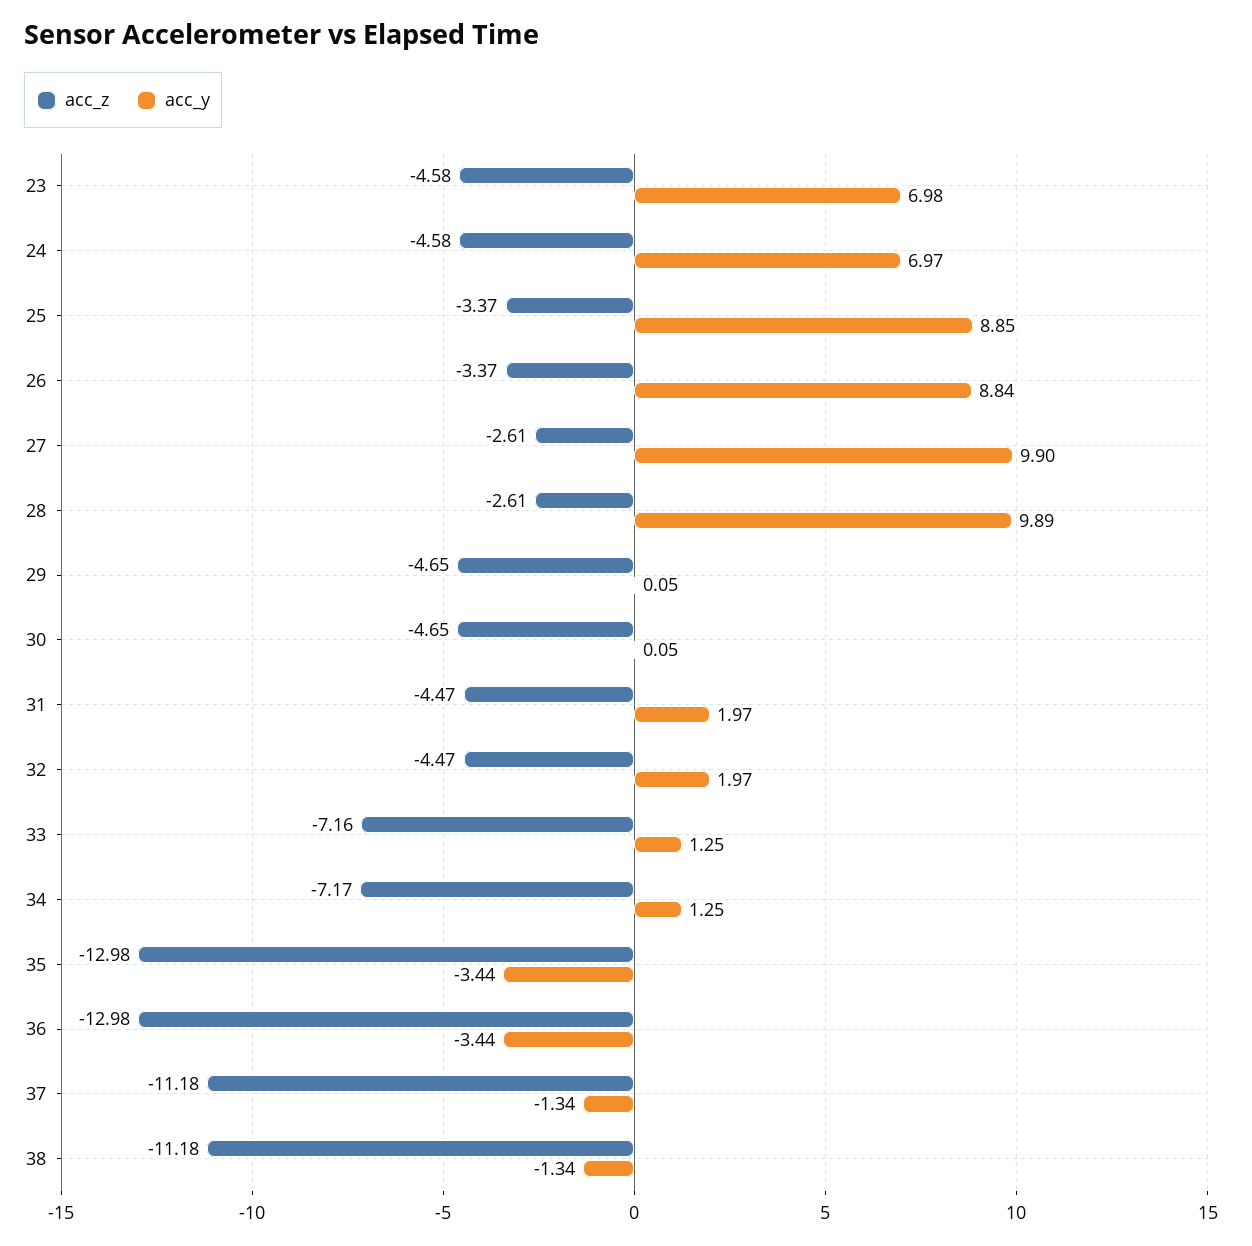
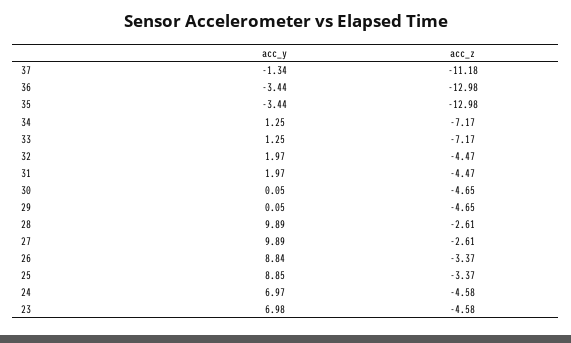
acc_y, 27: 9.9 -> 9.89
acc_z, 33: -7.16 -> -7.17
acc_z, 38: -11.18 -> none
acc_y, 38: -1.34 -> none

